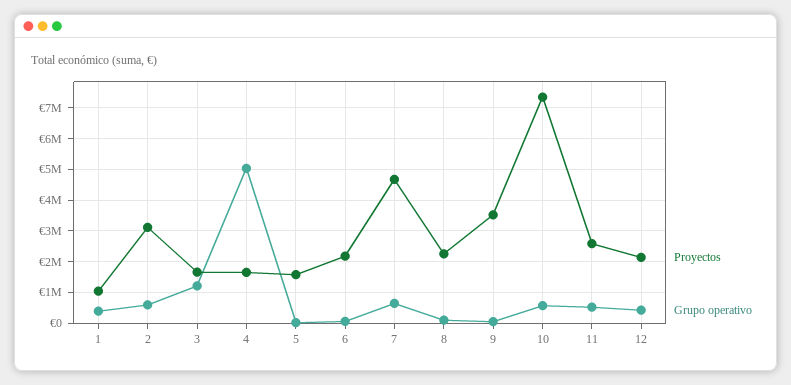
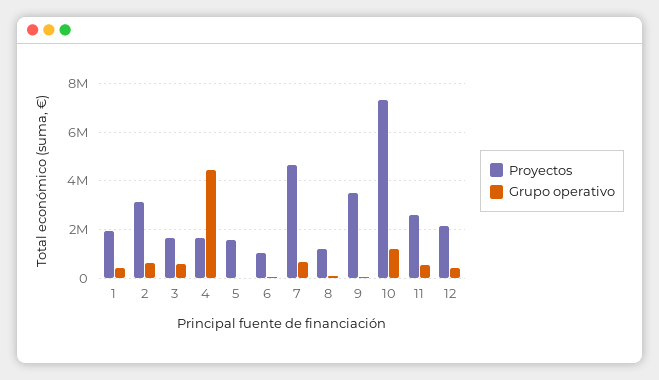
Proyectos, 1: 1000000 -> 2000000
Grupo operativo, 3: 1200000 -> 500000
Grupo operativo, 4: 5000000 -> 4500000
Proyectos, 6: 2200000 -> 1000000
Proyectos, 8: 2200000 -> 1250000
Grupo operativo, 10: 600000 -> 1250000

